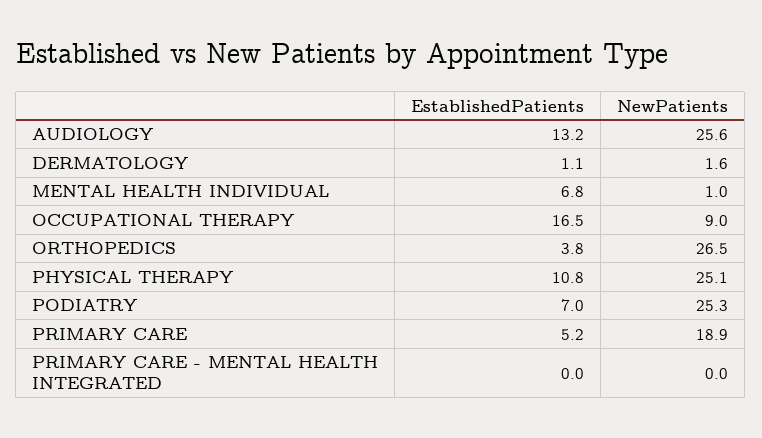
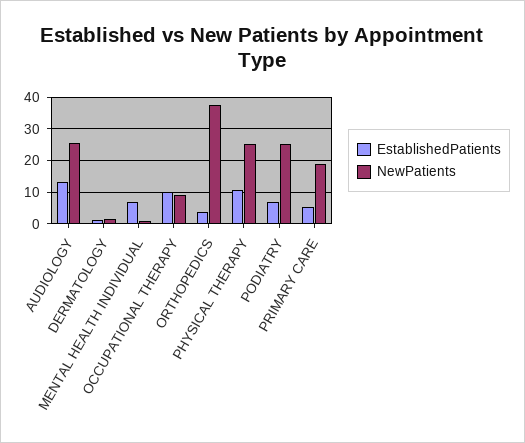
EstablishedPatients, OCCUPATIONAL THERAPY: 16.5 -> 10
NewPatients, ORTHOPEDICS: 26.5 -> 38
EstablishedPatients, PRIMARY CARE - MENTAL HEALTH INTEGRATED: 0 -> none
NewPatients, PRIMARY CARE - MENTAL HEALTH INTEGRATED: 0 -> none

